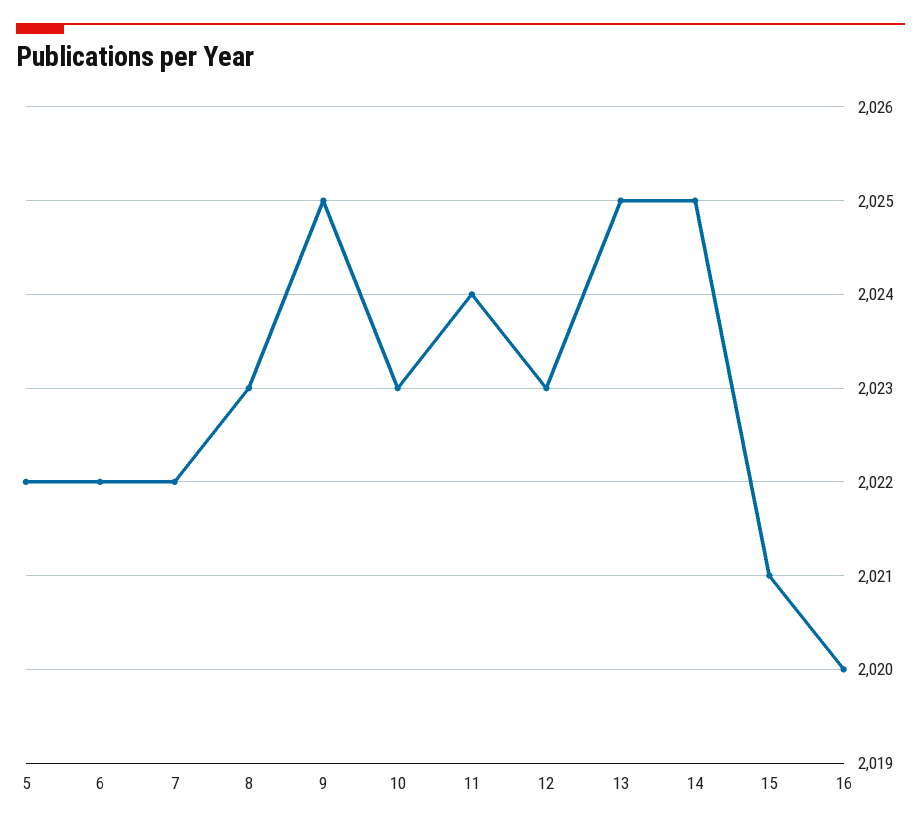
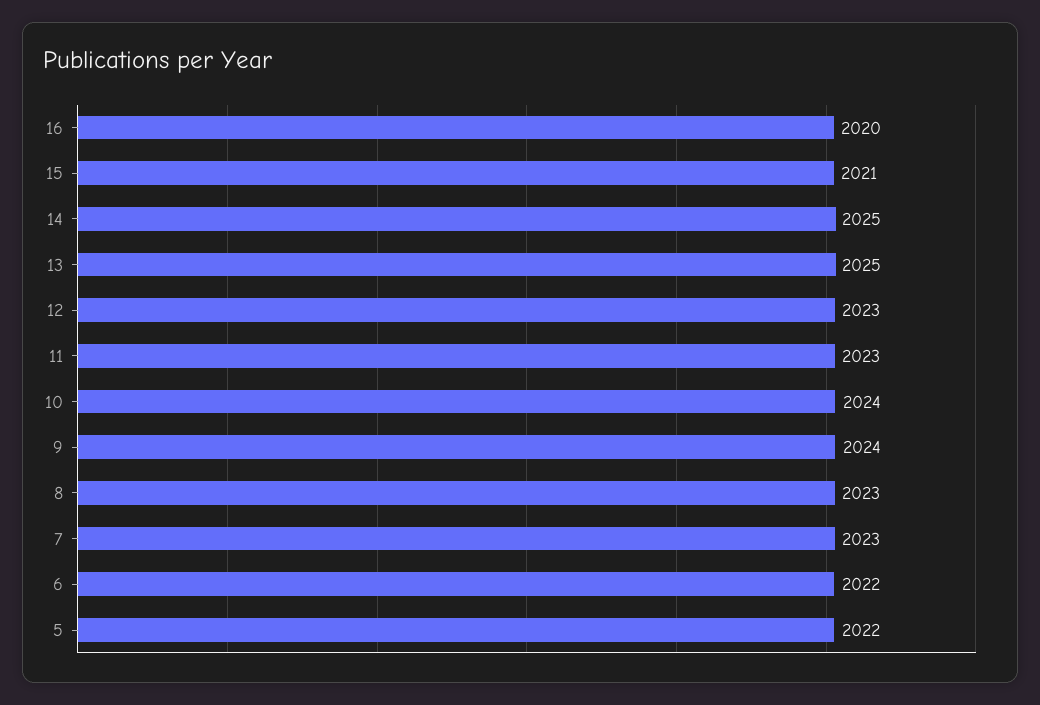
7: 2022 -> 2023
9: 2025 -> 2024
10: 2023 -> 2024
11: 2024 -> 2023

